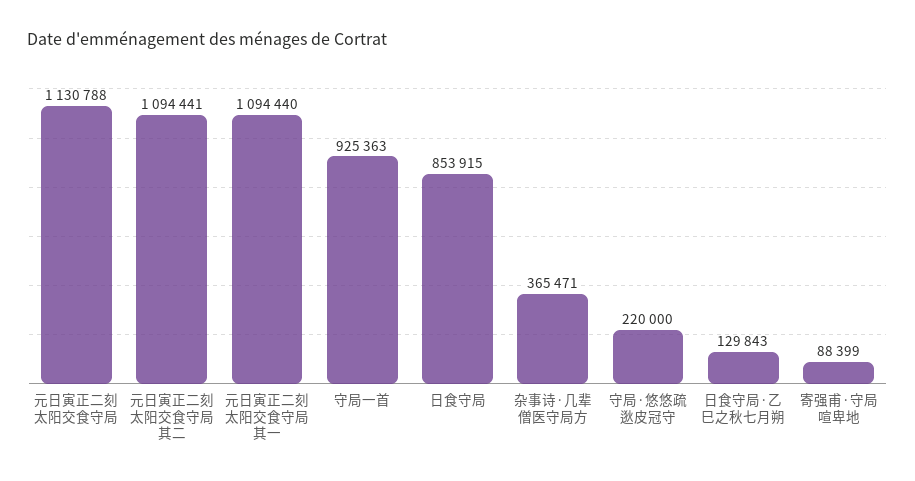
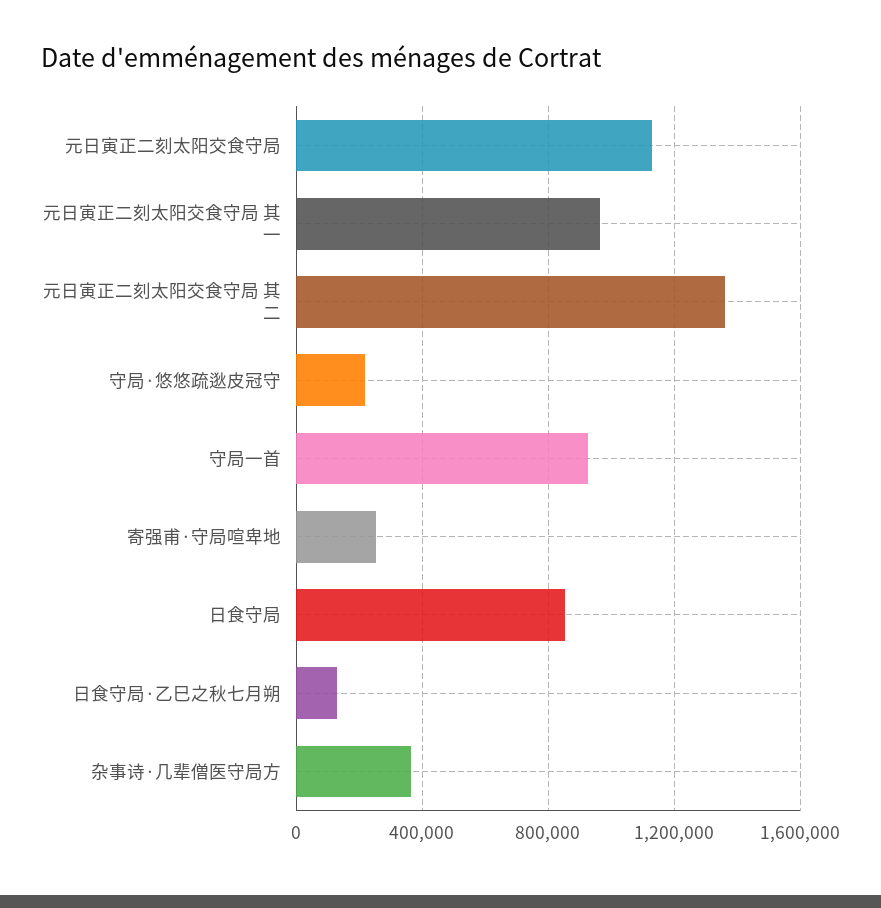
元日寅正二刻太阳交食守局 其二: 1094441 -> 1350000
元日寅正二刻太阳交食守局 其一: 1094440 -> 950000
寄强甫·守局喧卑地: 88399 -> 250000

